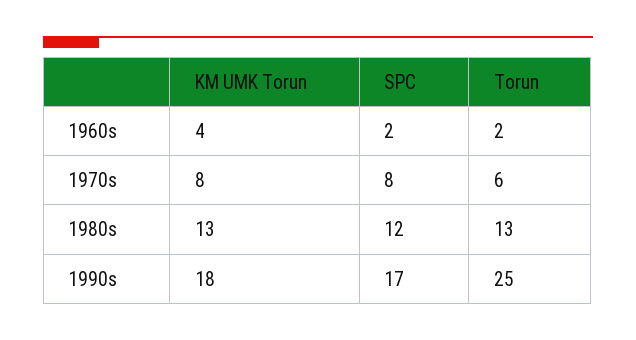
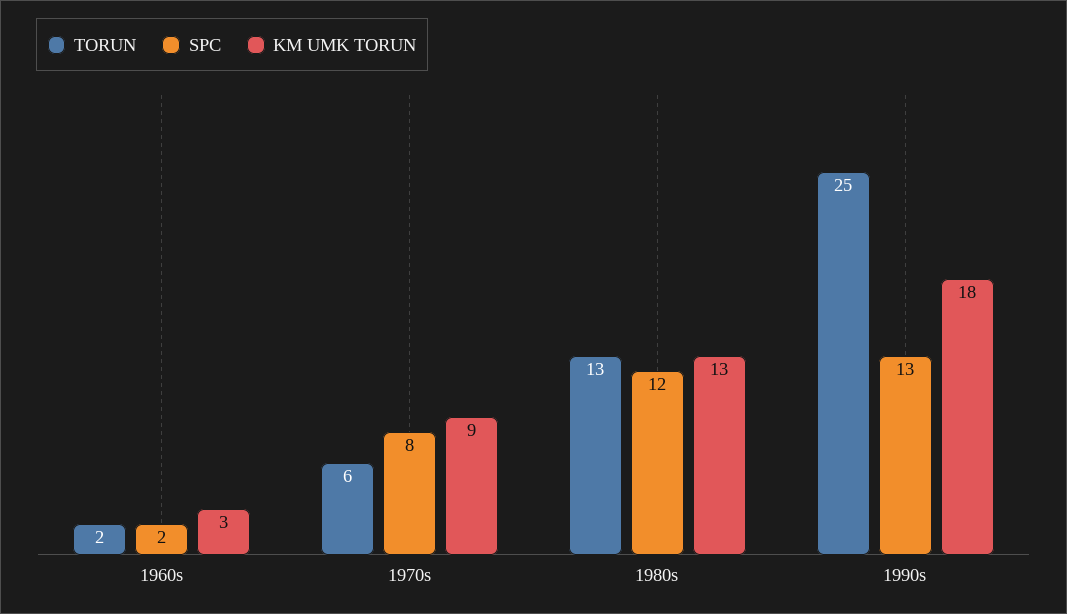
KM UMK Torun, 1960s: 4 -> 3
KM UMK Torun, 1970s: 8 -> 9
SPC, 1990s: 17 -> 13

